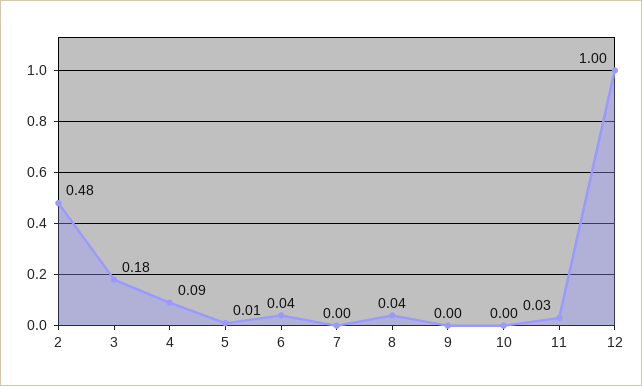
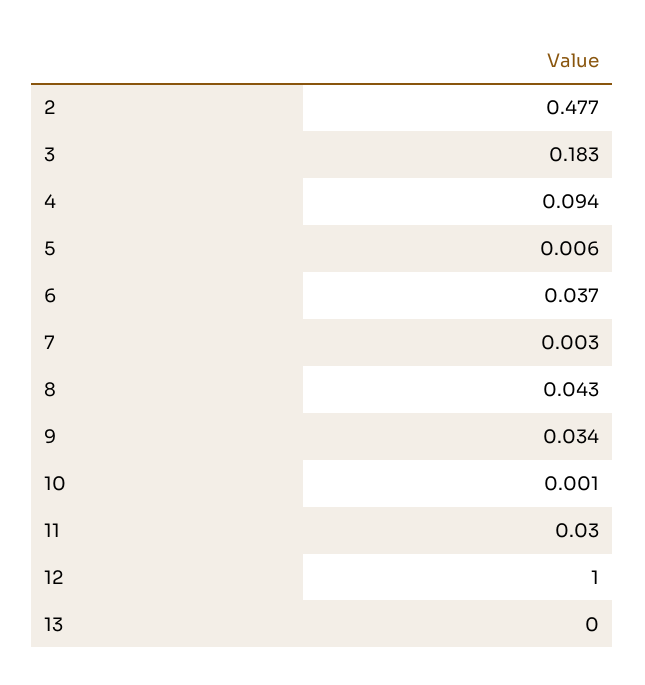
9: 0 -> 0.034
13: none -> 0

